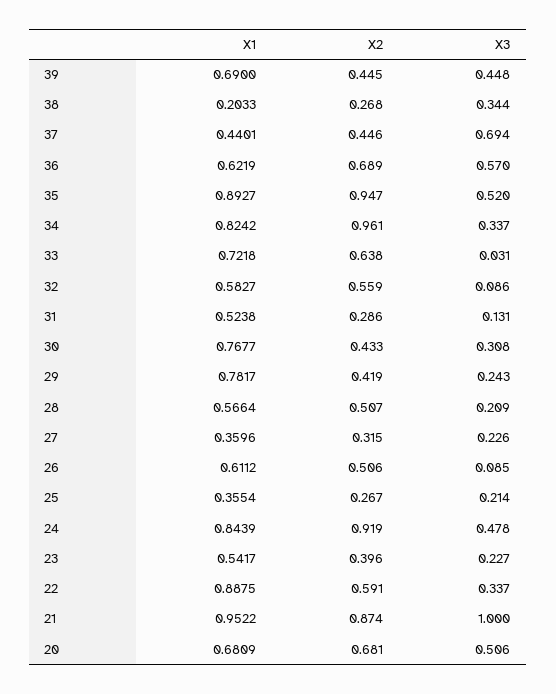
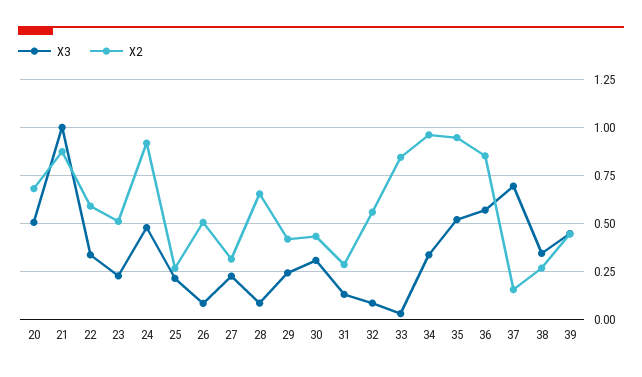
X1, 39: 0.69 -> none
X1, 38: 0.2033 -> none
X1, 37: 0.4401 -> none
X2, 37: 0.446 -> 0.15
X1, 36: 0.6219 -> none
X2, 36: 0.689 -> 0.85
X1, 35: 0.8927 -> none
X1, 34: 0.8242 -> none
X1, 33: 0.7218 -> none
X2, 33: 0.638 -> 0.85
X1, 32: 0.5827 -> none
X1, 31: 0.5238 -> none
X1, 30: 0.7677 -> none
X1, 29: 0.7817 -> none
X1, 28: 0.5664 -> none
X2, 28: 0.507 -> 0.65
X3, 28: 0.209 -> 0.1
X1, 27: 0.3596 -> none
X1, 26: 0.6112 -> none
X1, 25: 0.3554 -> none
X1, 24: 0.8439 -> none
X1, 23: 0.5417 -> none
X2, 23: 0.396 -> 0.5
X1, 22: 0.8875 -> none
X1, 21: 0.9522 -> none
X1, 20: 0.6809 -> none

